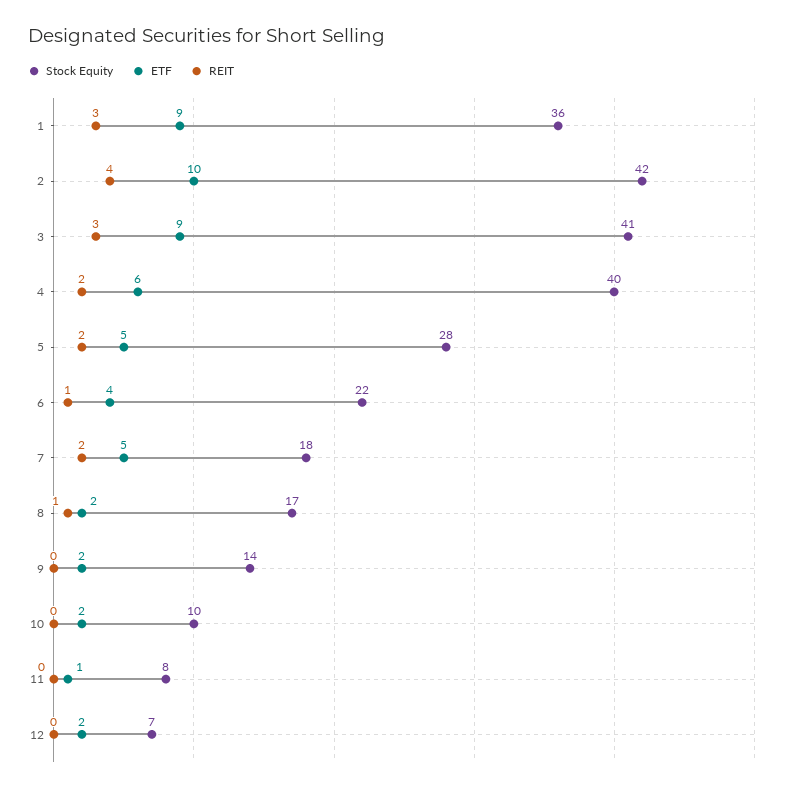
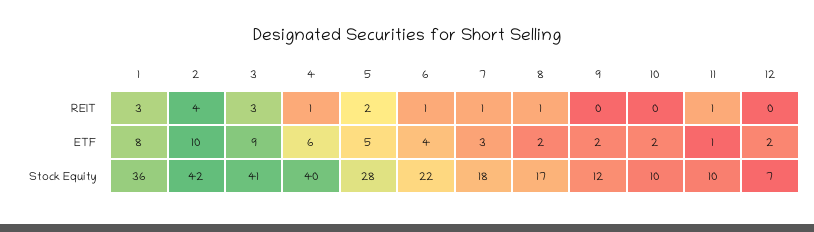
ETF, 1: 9 -> 8
REIT, 4: 2 -> 1
ETF, 7: 5 -> 3
REIT, 7: 2 -> 1
Stock Equity, 9: 14 -> 12
Stock Equity, 11: 8 -> 10
REIT, 11: 0 -> 1

